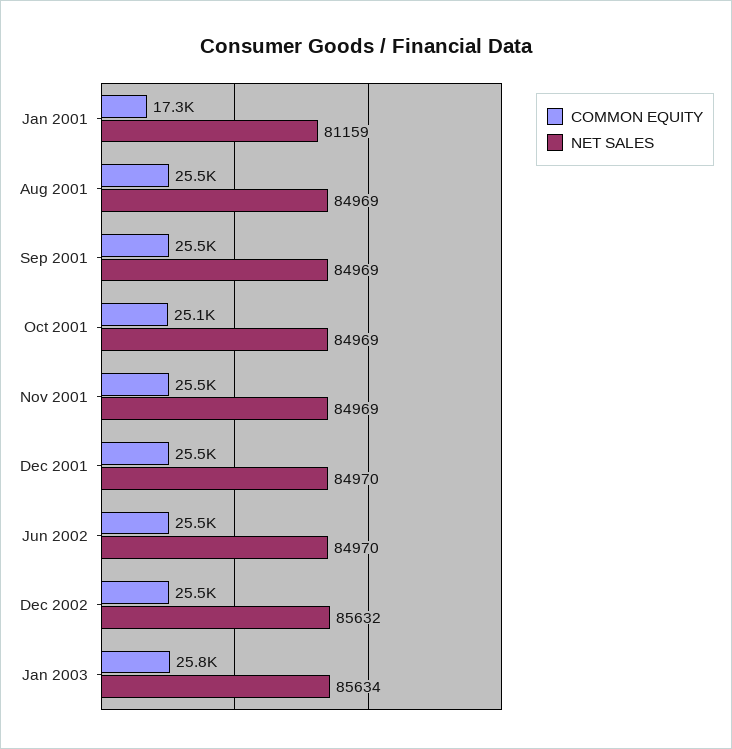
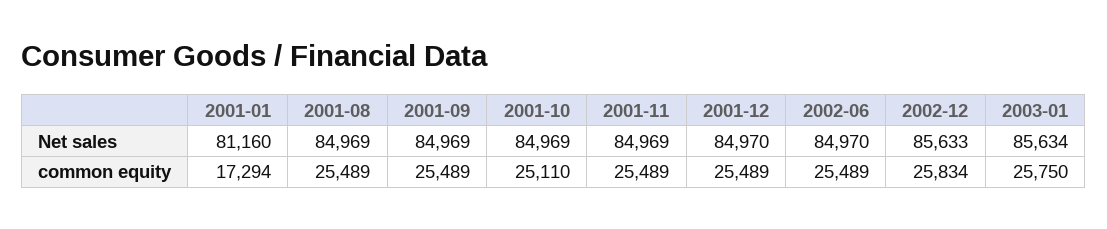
NET SALES, Jan 2001: 81159 -> 81160
COMMON EQUITY, Dec 2002: 25500 -> 25834
NET SALES, Dec 2002: 85632 -> 85633

